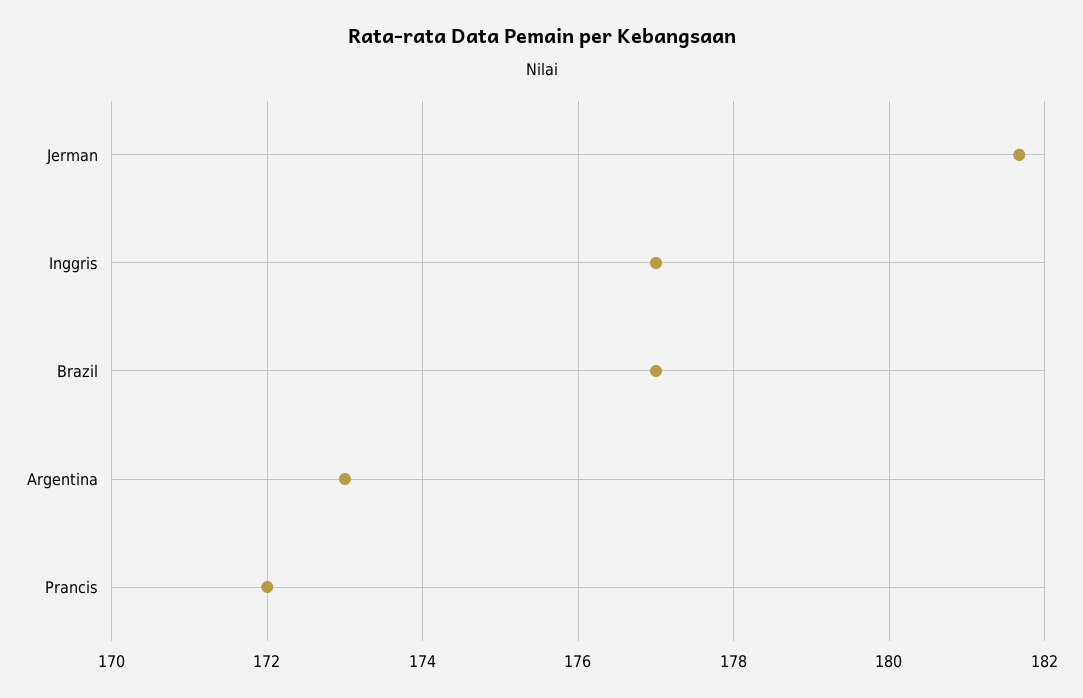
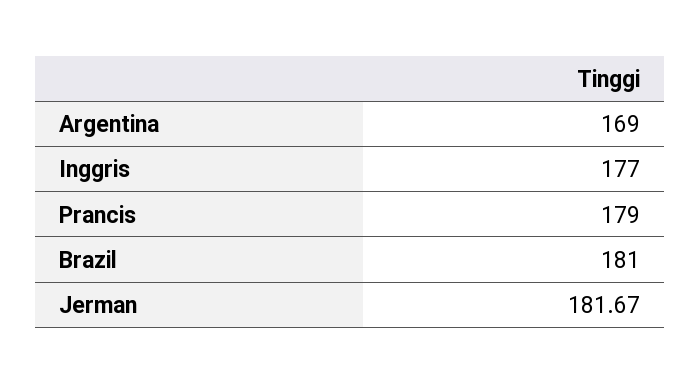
Brazil: 177 -> 181
Argentina: 173 -> 169
Prancis: 172 -> 179

